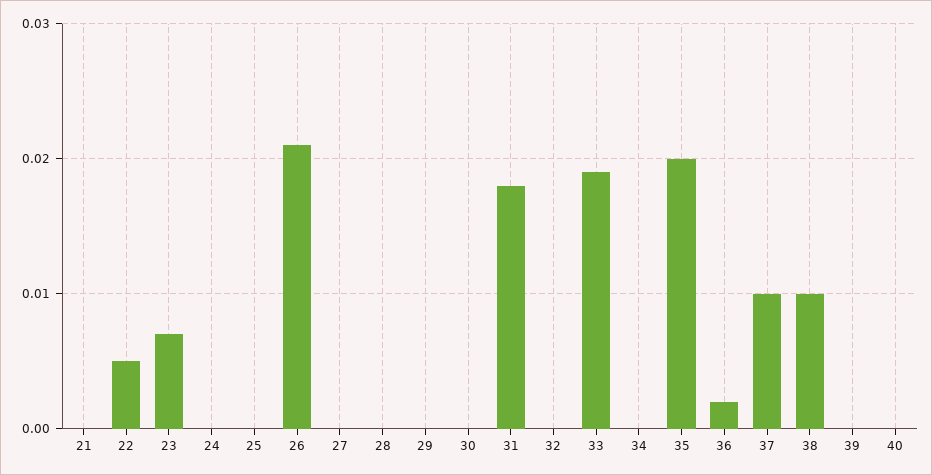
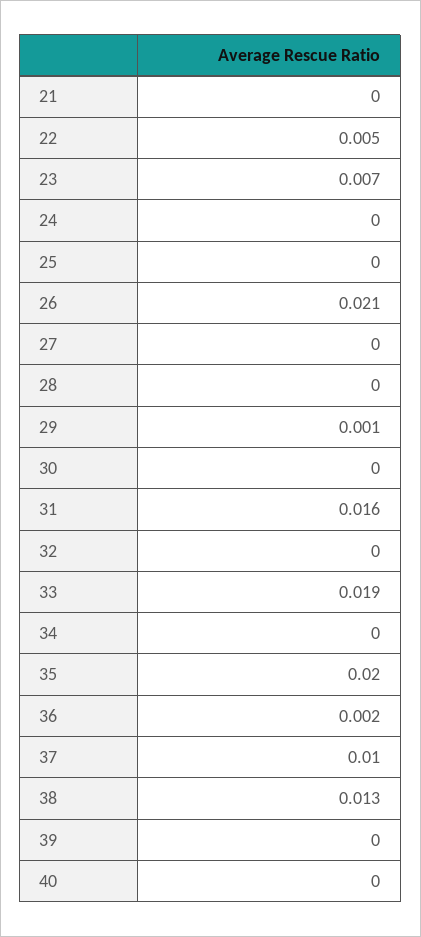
29: 0 -> 0.001
31: 0.018 -> 0.016
38: 0.01 -> 0.013

